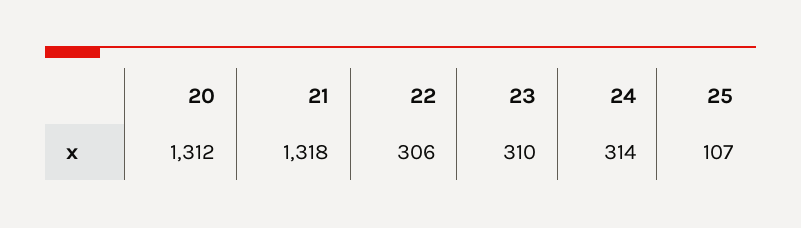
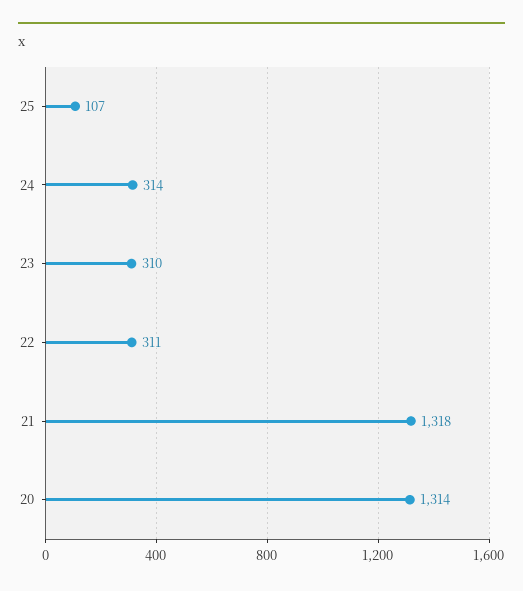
20: 1312 -> 1314
22: 306 -> 311

